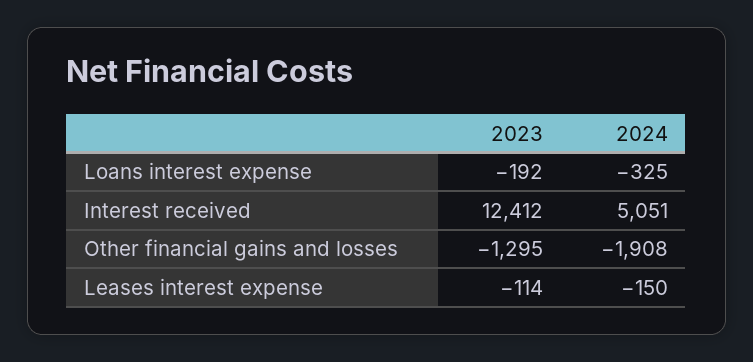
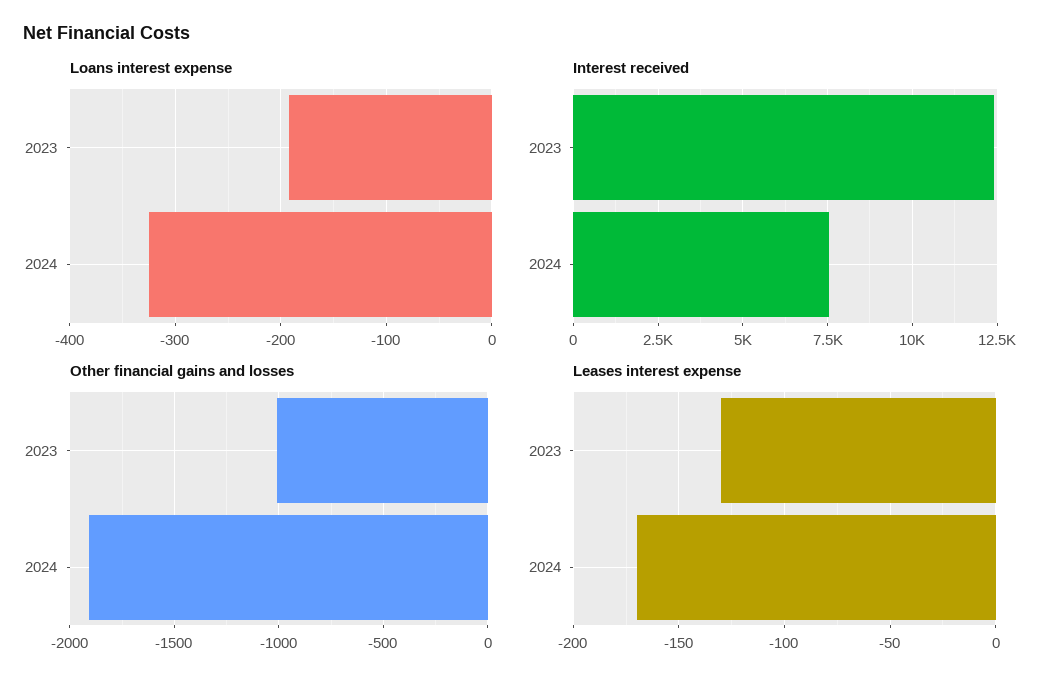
Interest received, 2024: 5051 -> 7500
Other financial gains and losses, 2023: -1295 -> -1000
Leases interest expense, 2023: -114 -> -130
Leases interest expense, 2024: -150 -> -170

